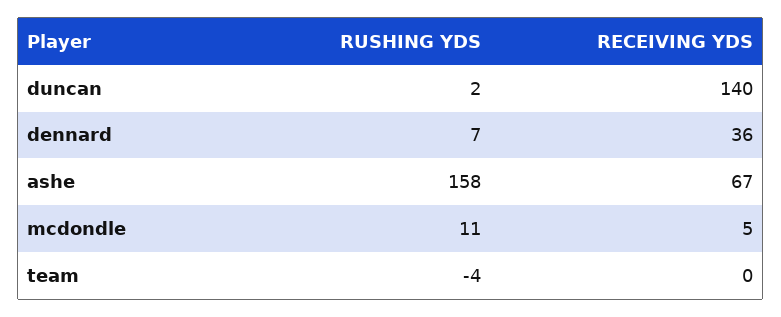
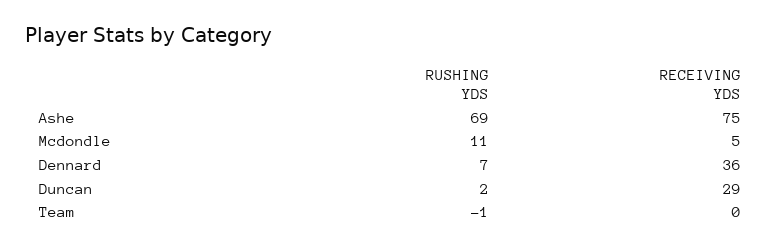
RECEIVING YDS, duncan: 140 -> 29
RUSHING YDS, ashe: 158 -> 69
RECEIVING YDS, ashe: 67 -> 75
RUSHING YDS, team: -4 -> -1

